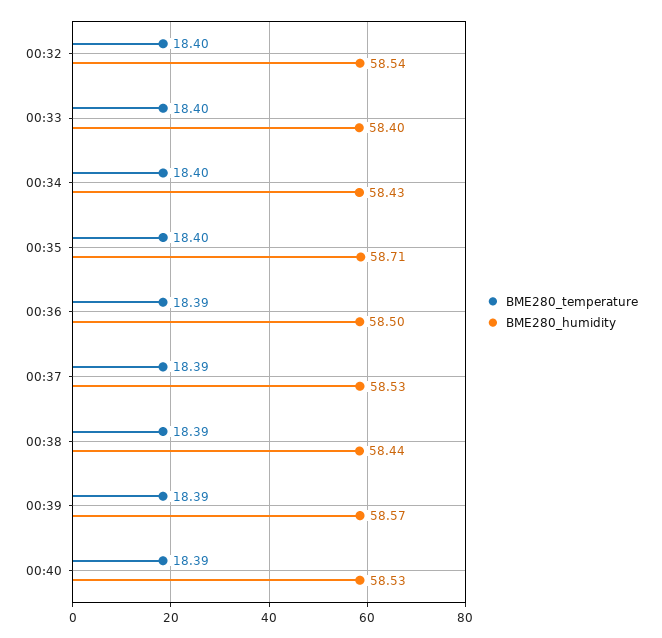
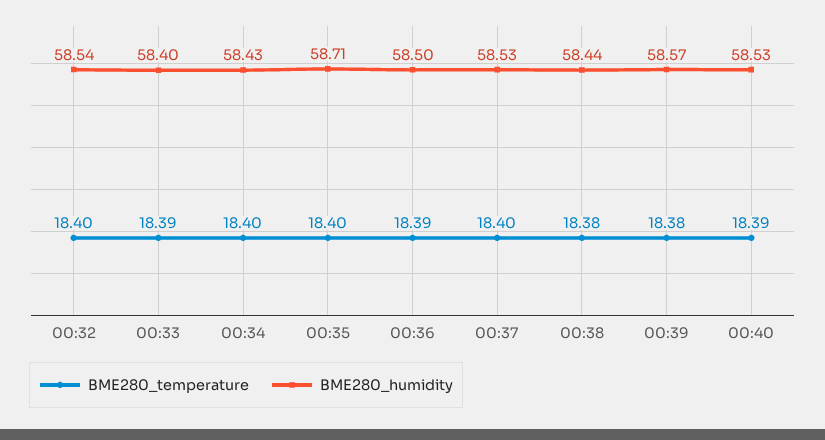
BME280_temperature, 00:33: 18.4 -> 18.39
BME280_temperature, 00:37: 18.39 -> 18.4
BME280_temperature, 00:38: 18.39 -> 18.38
BME280_temperature, 00:39: 18.39 -> 18.38

